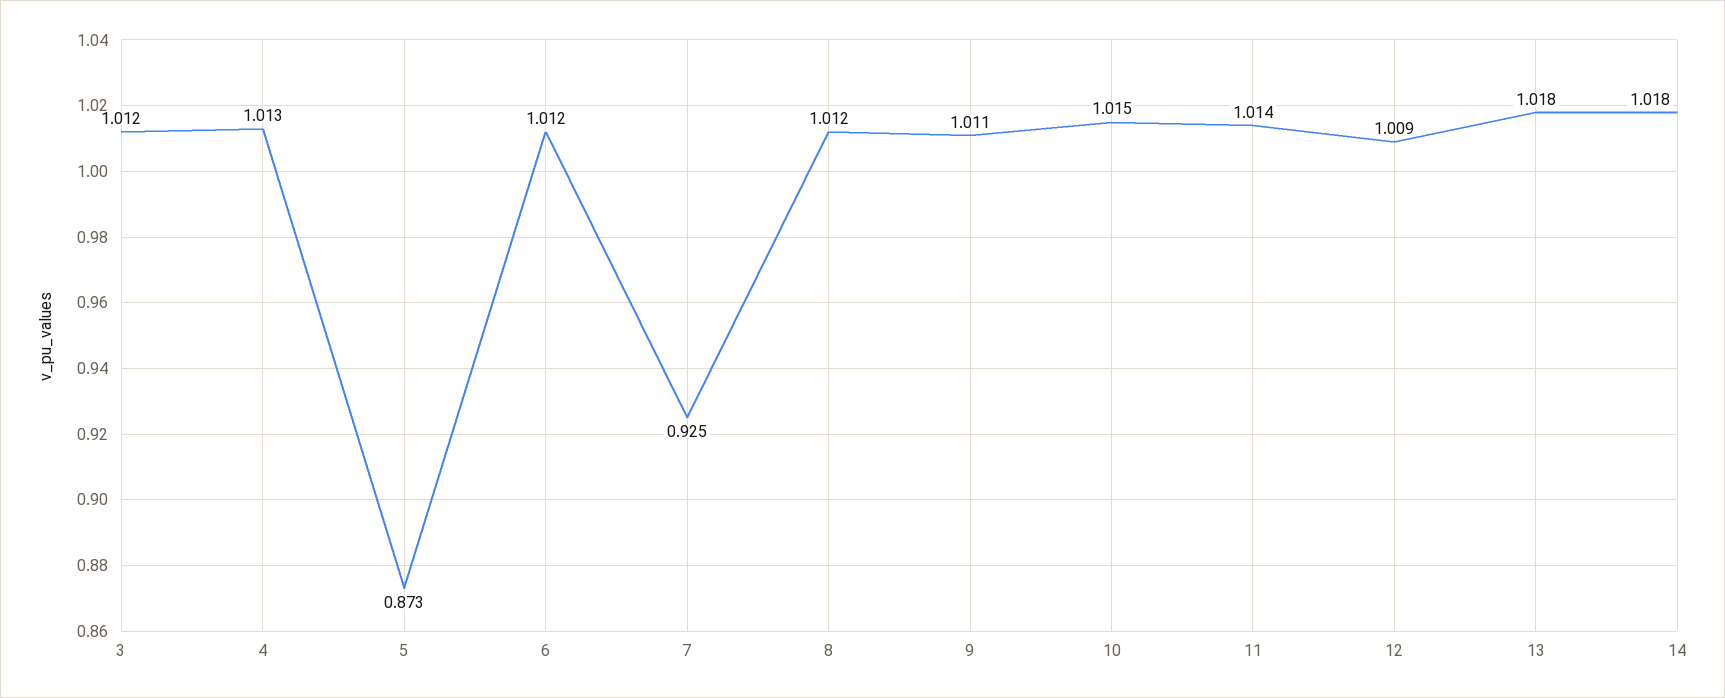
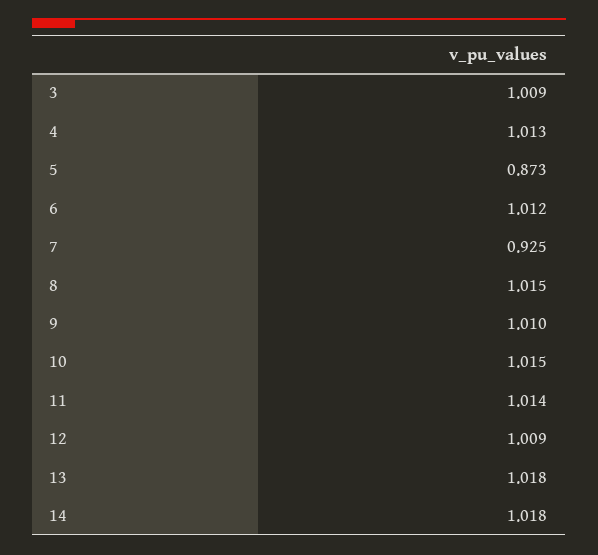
3: 1.012 -> 1.009
8: 1.012 -> 1.015
9: 1.011 -> 1.01

